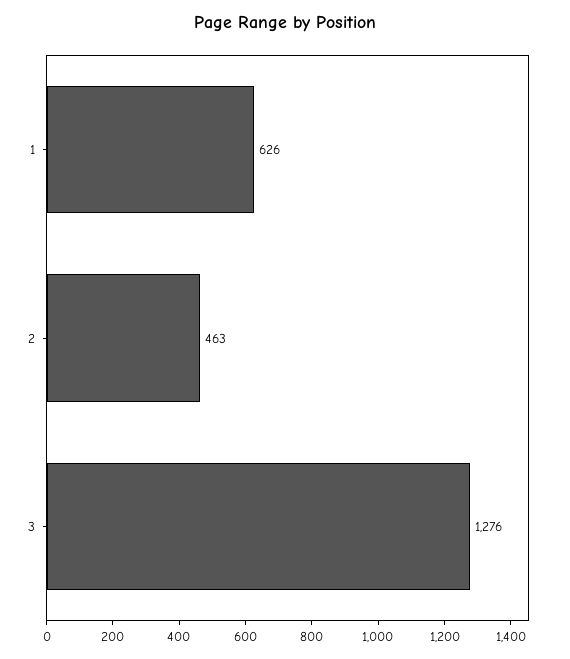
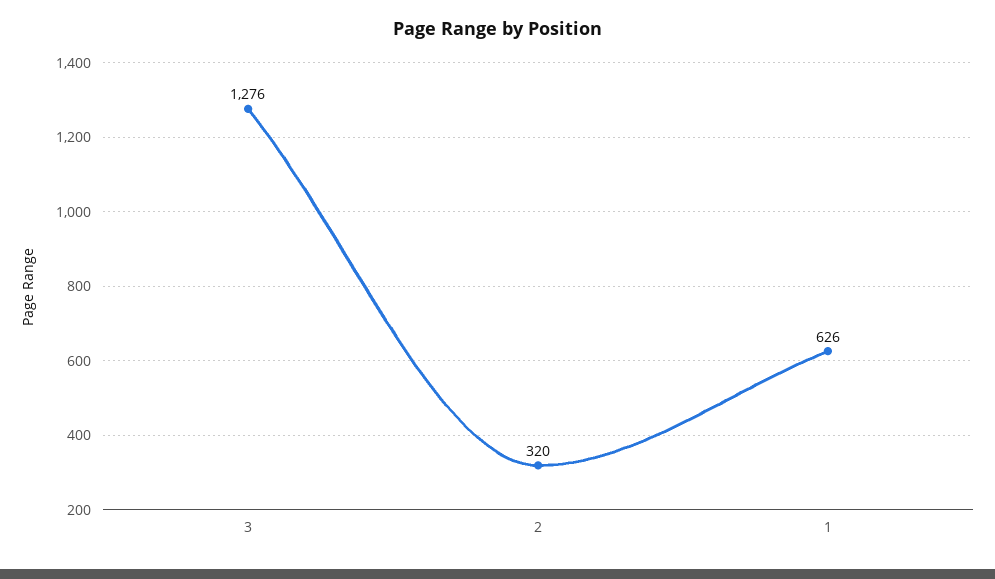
2: 463 -> 320

